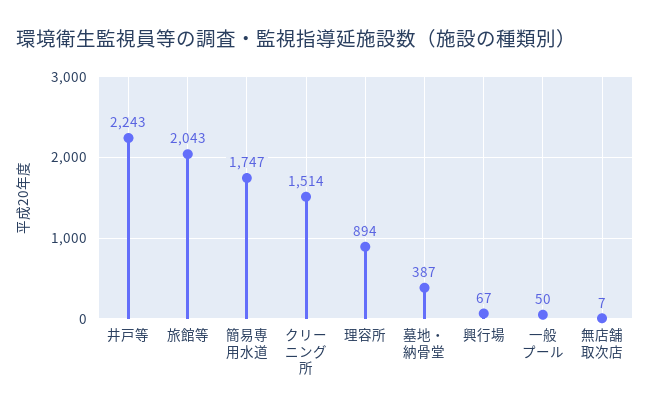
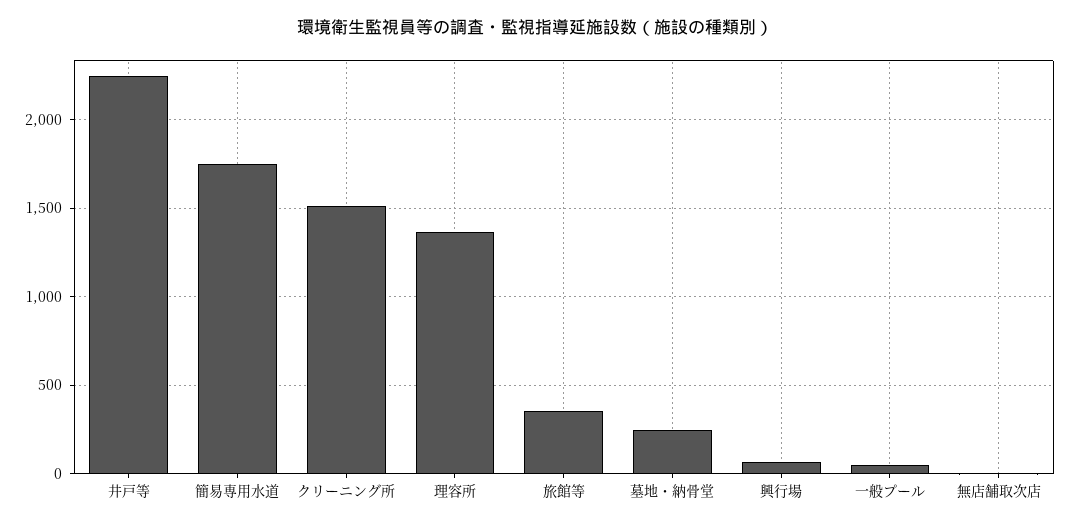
旅館等: 2043 -> 350
理容所: 894 -> 1350
墓地・納骨堂: 387 -> 250

